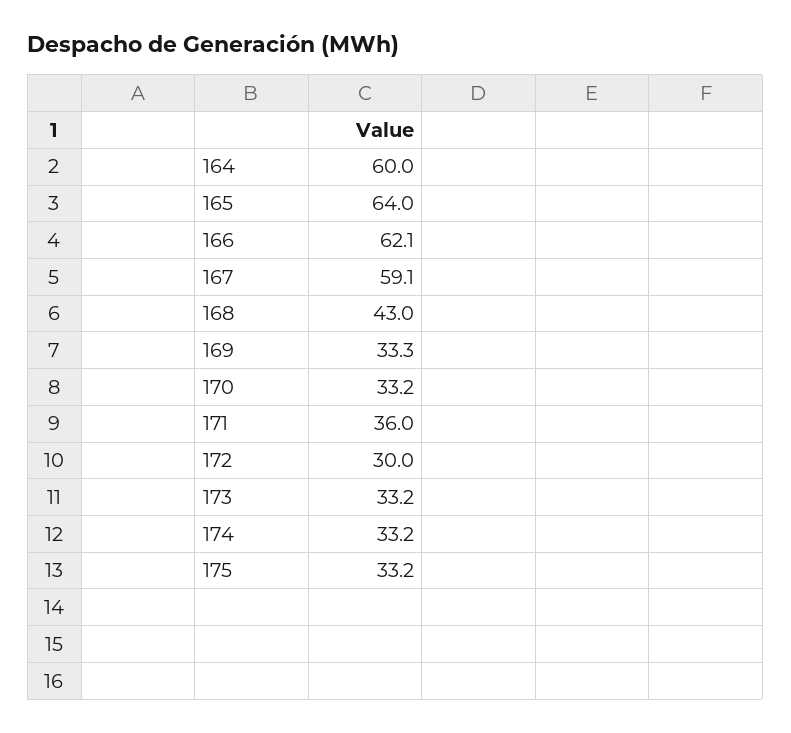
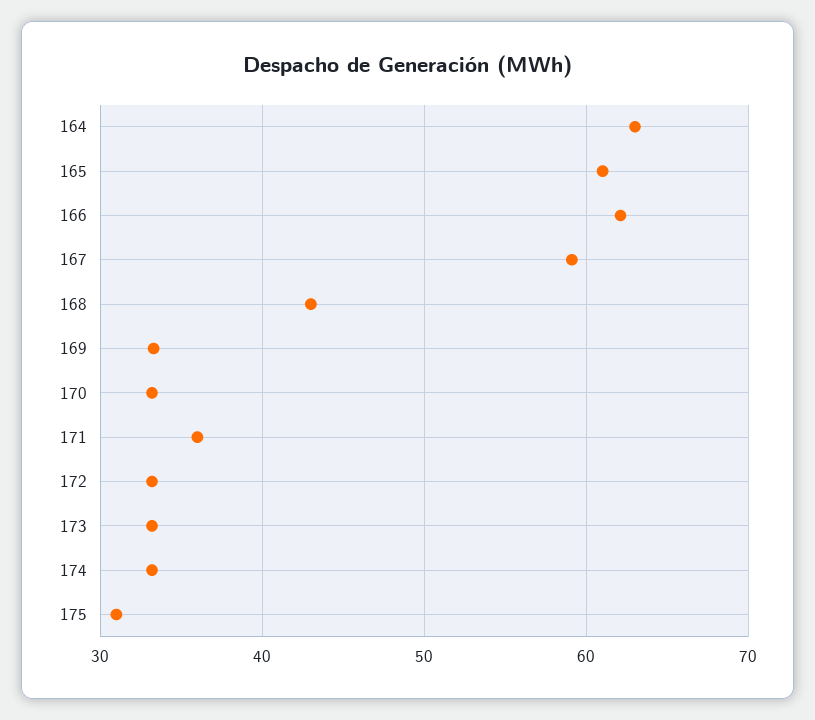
164: 60 -> 63
165: 64 -> 61
172: 30 -> 33
175: 33.2 -> 31

